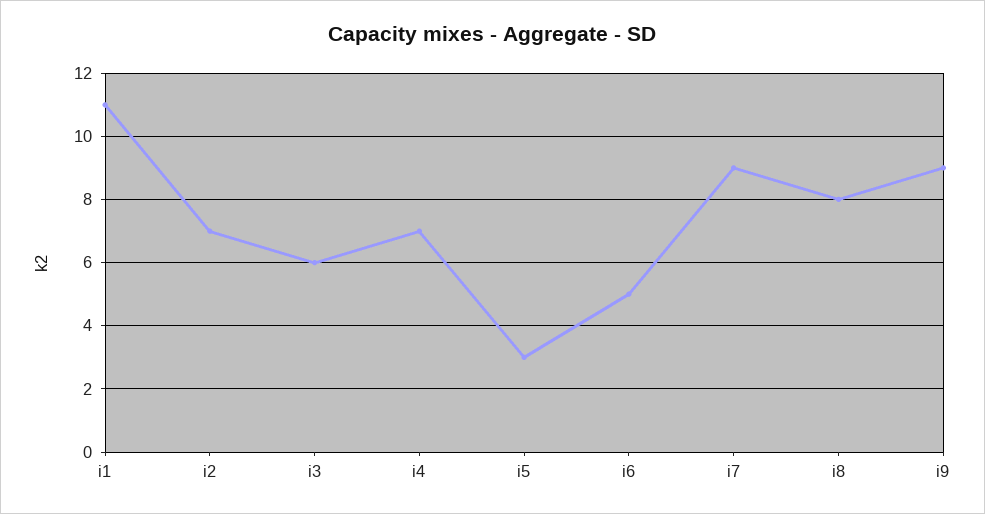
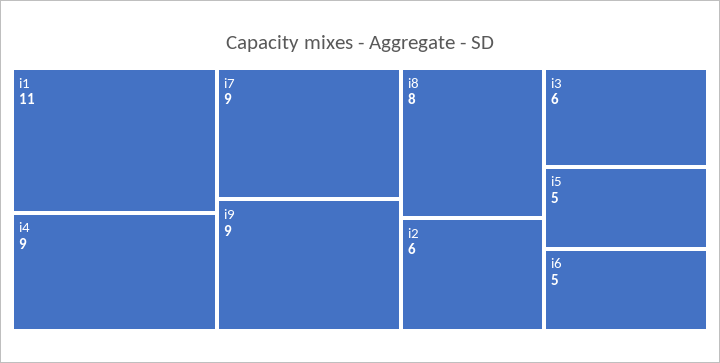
i2: 7 -> 6
i4: 7 -> 9
i5: 3 -> 5

